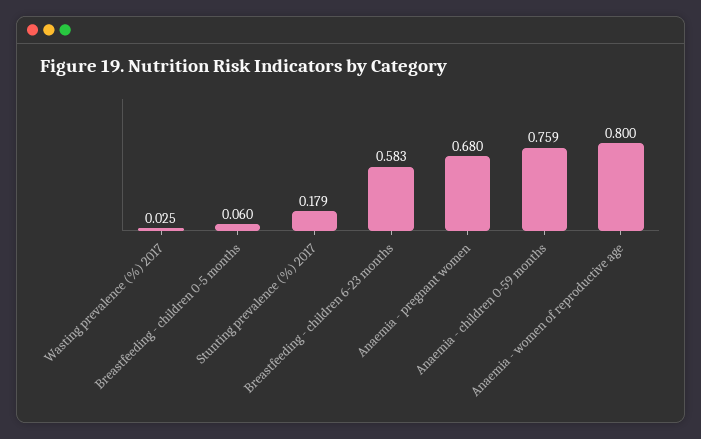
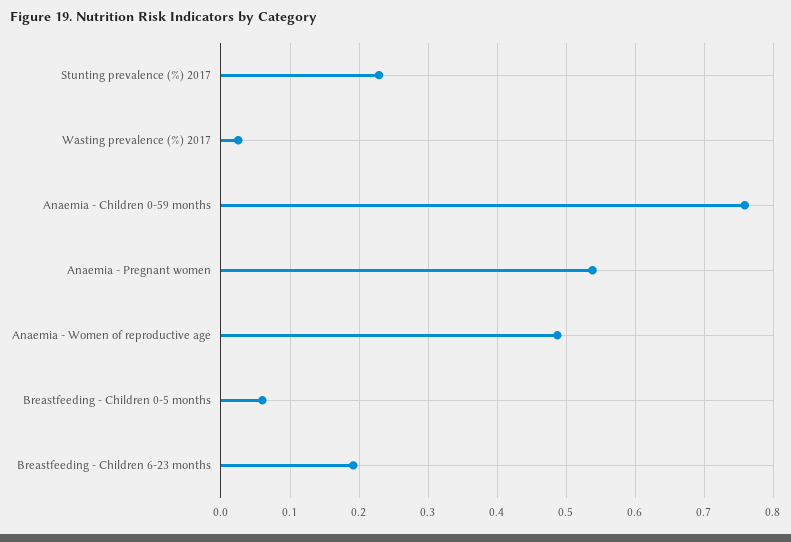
Stunting prevalence (%) 2017: 0.179 -> 0.23
Breastfeeding - children 6-23 months: 0.583 -> 0.19
Anaemia - pregnant women: 0.68 -> 0.54
Anaemia - women of reproductive age: 0.8 -> 0.49

